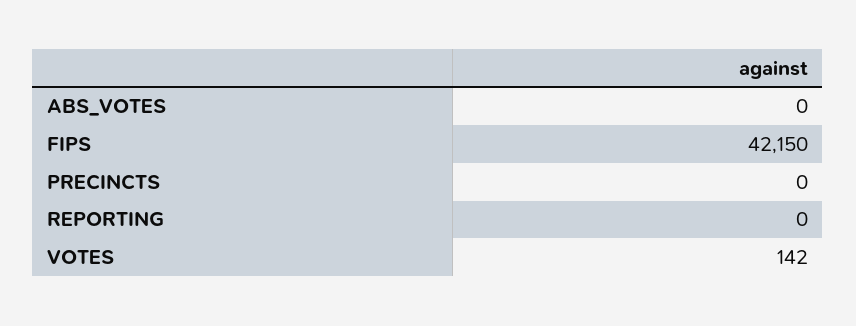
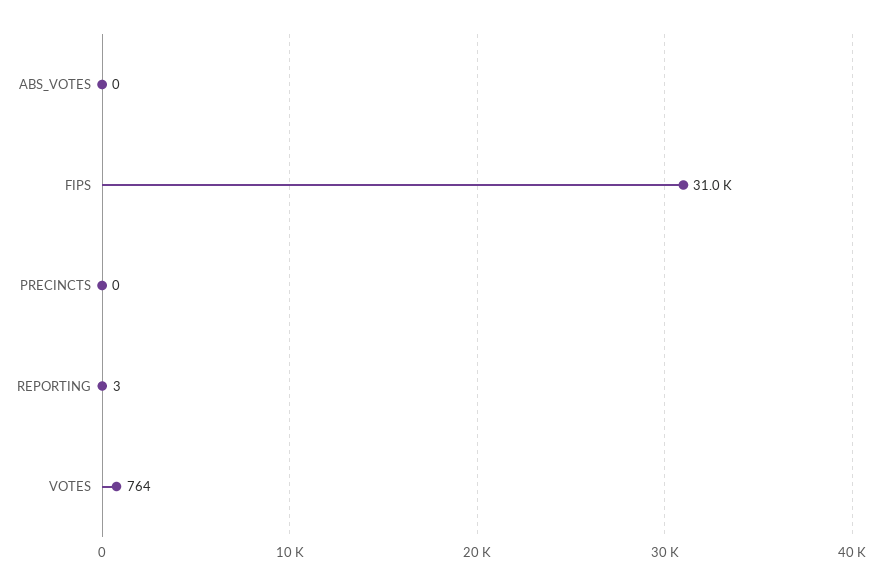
FIPS: 42150 -> 31000
REPORTING: 0 -> 3
VOTES: 142 -> 764

